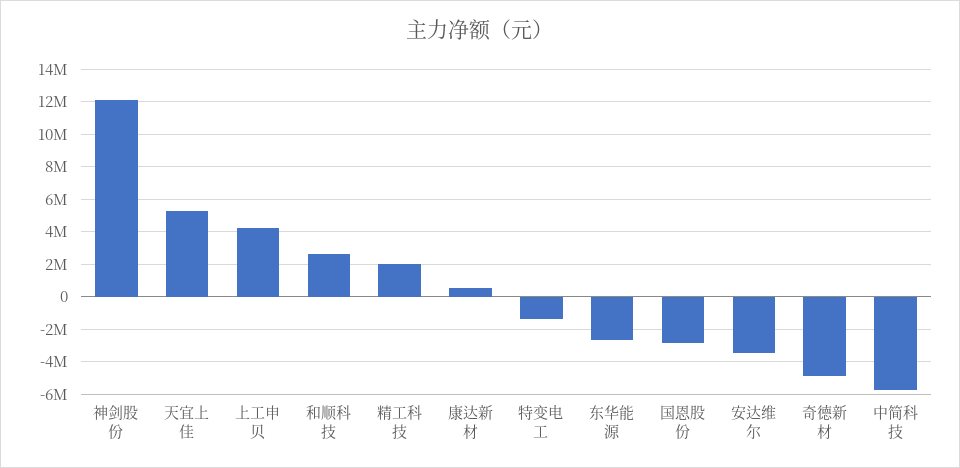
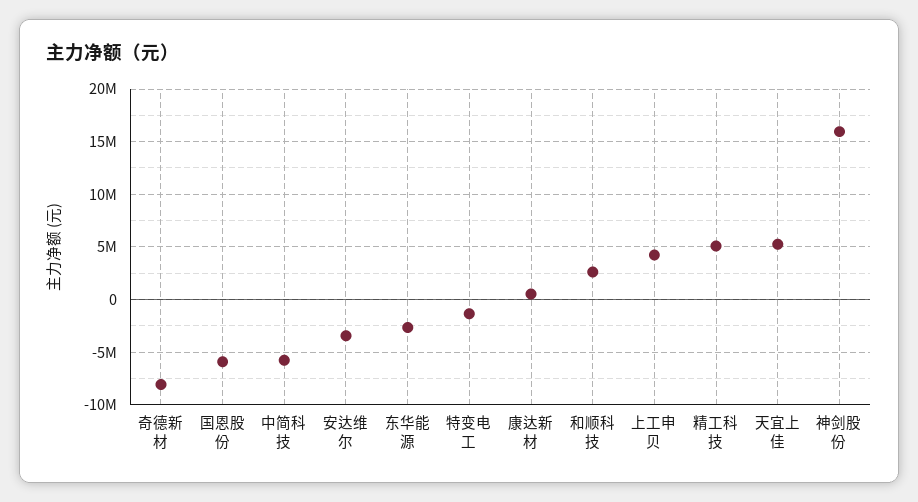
神剑股份: 12000000 -> 16000000
精工科技: 2000000 -> 5000000
国恩股份: -3000000 -> -6000000
奇德新材: -5000000 -> -8000000

